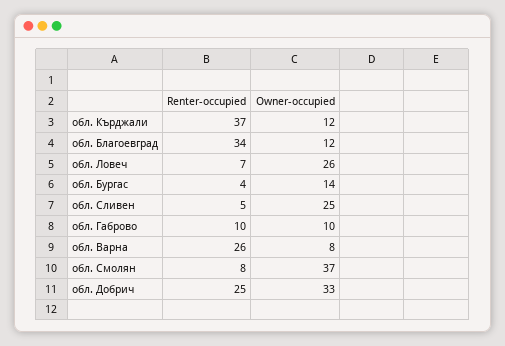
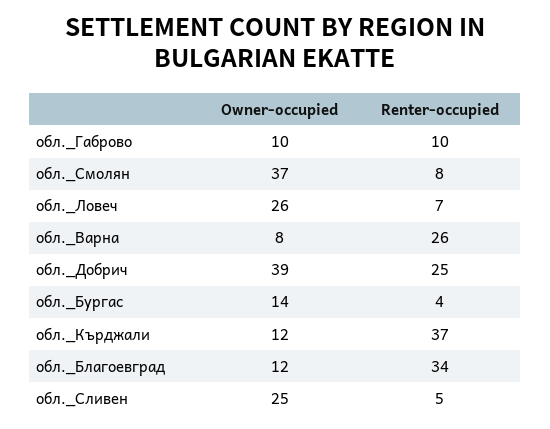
Owner-occupied, обл. Добрич: 33 -> 39

